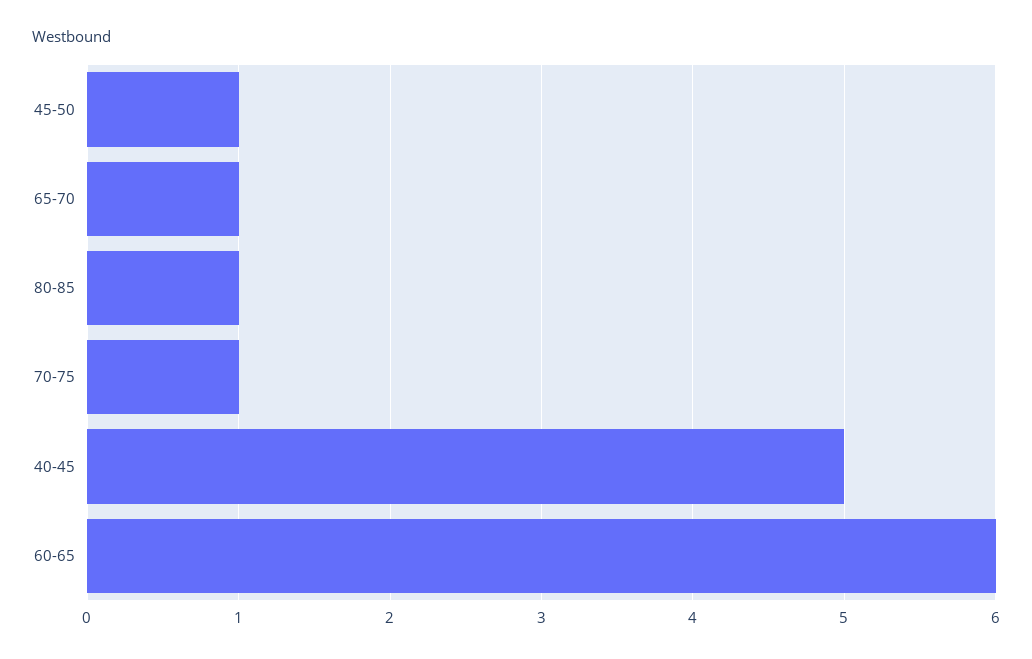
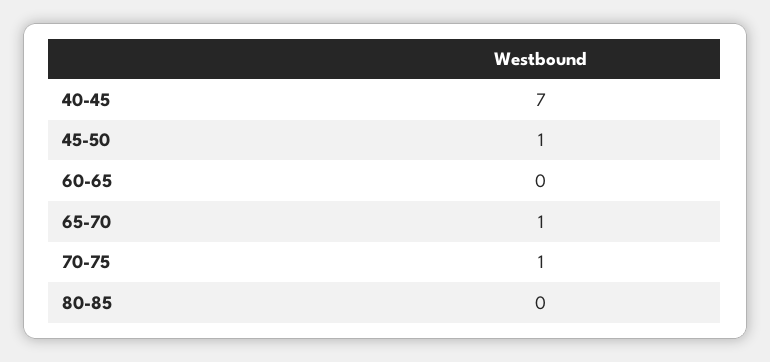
80-85: 1 -> 0
40-45: 5 -> 7
60-65: 6 -> 0

